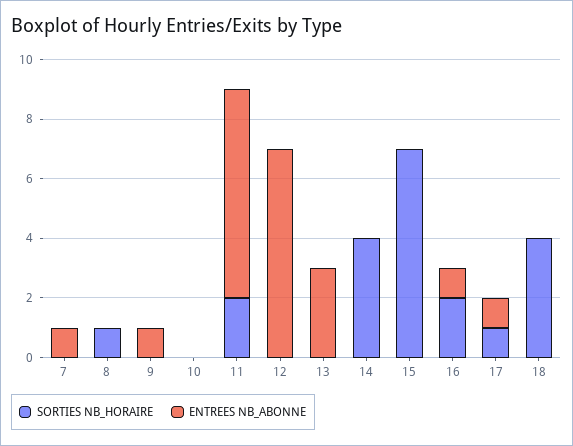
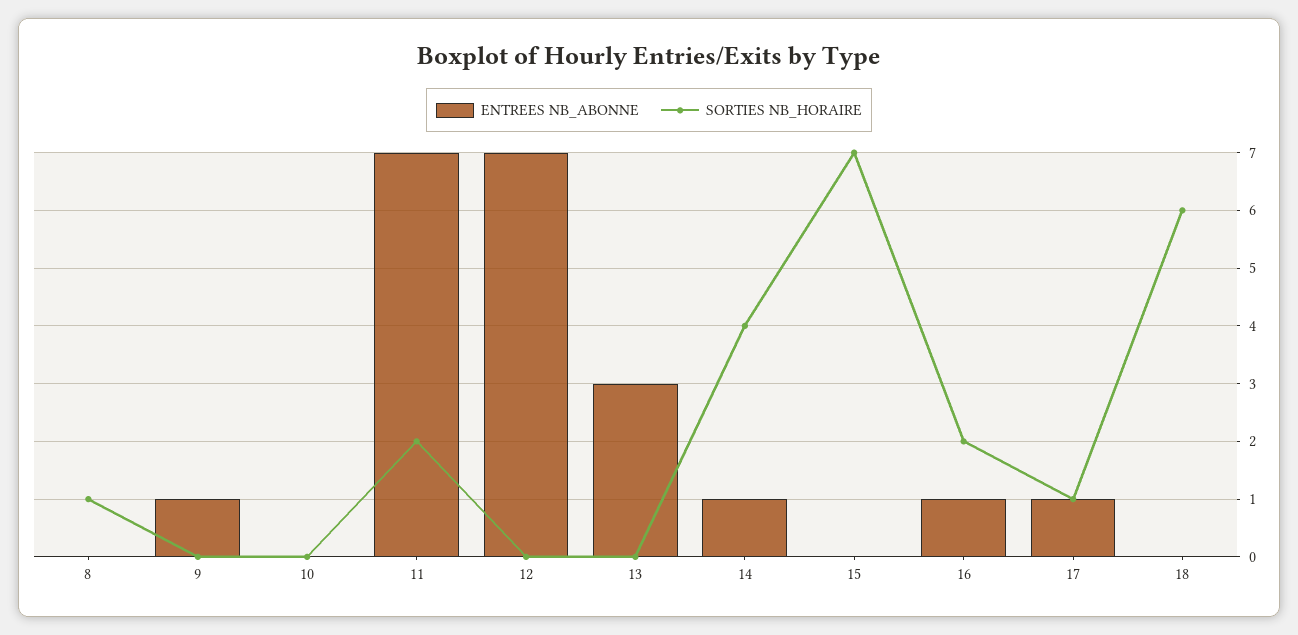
SORTIES NB_HORAIRE, 7: 0 -> none
ENTREES NB_ABONNE, 7: 1 -> none
ENTREES NB_ABONNE, 14: 0 -> 1
SORTIES NB_HORAIRE, 18: 4 -> 6

